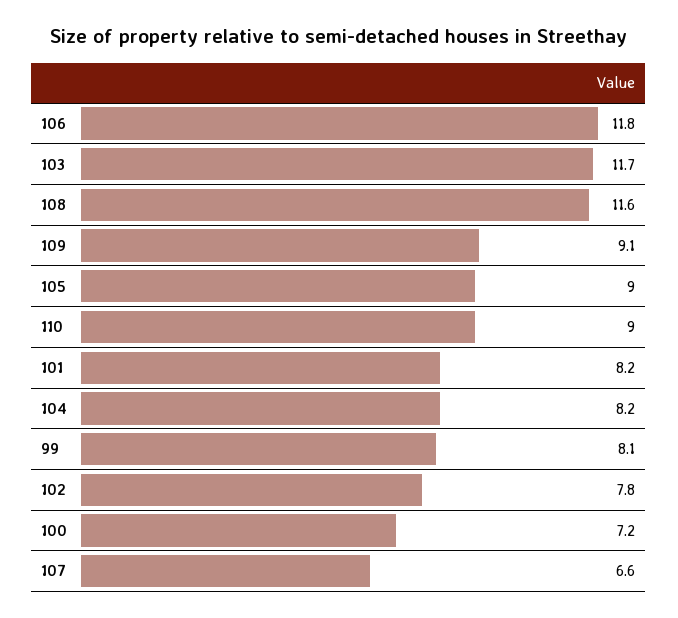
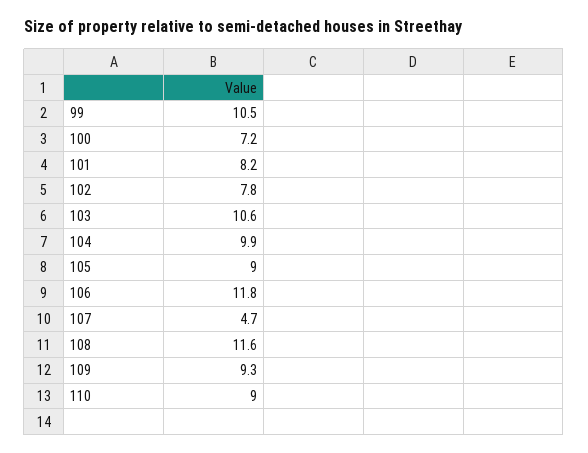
103: 11.7 -> 10.6
109: 9.1 -> 9.3
104: 8.2 -> 9.9
99: 8.1 -> 10.5
107: 6.6 -> 4.7

